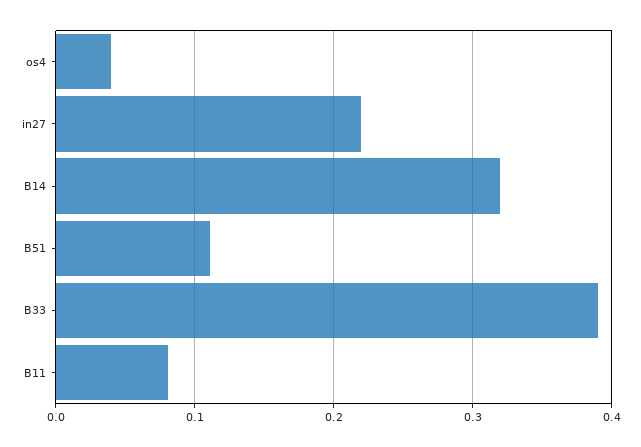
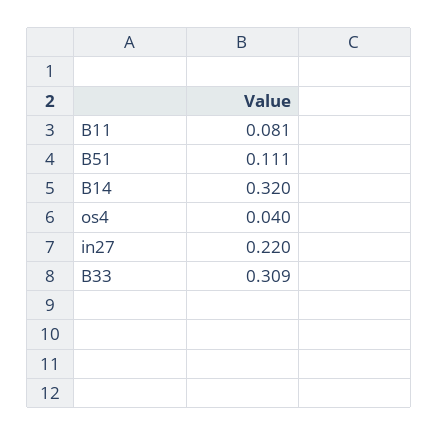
B33: 0.39 -> 0.309

